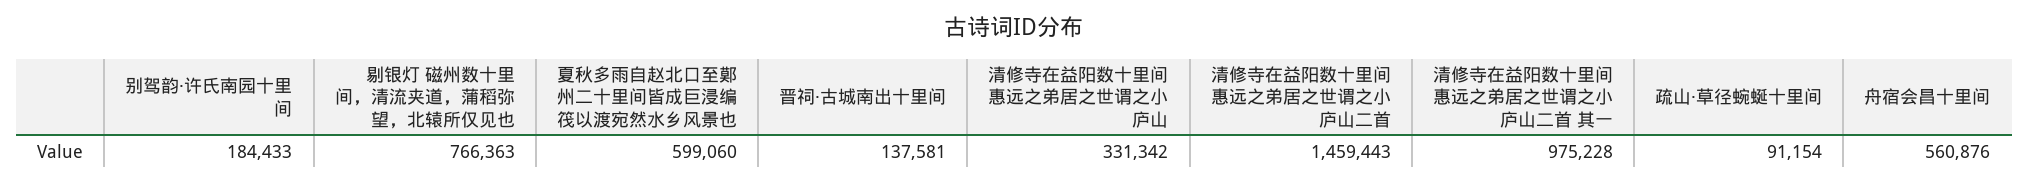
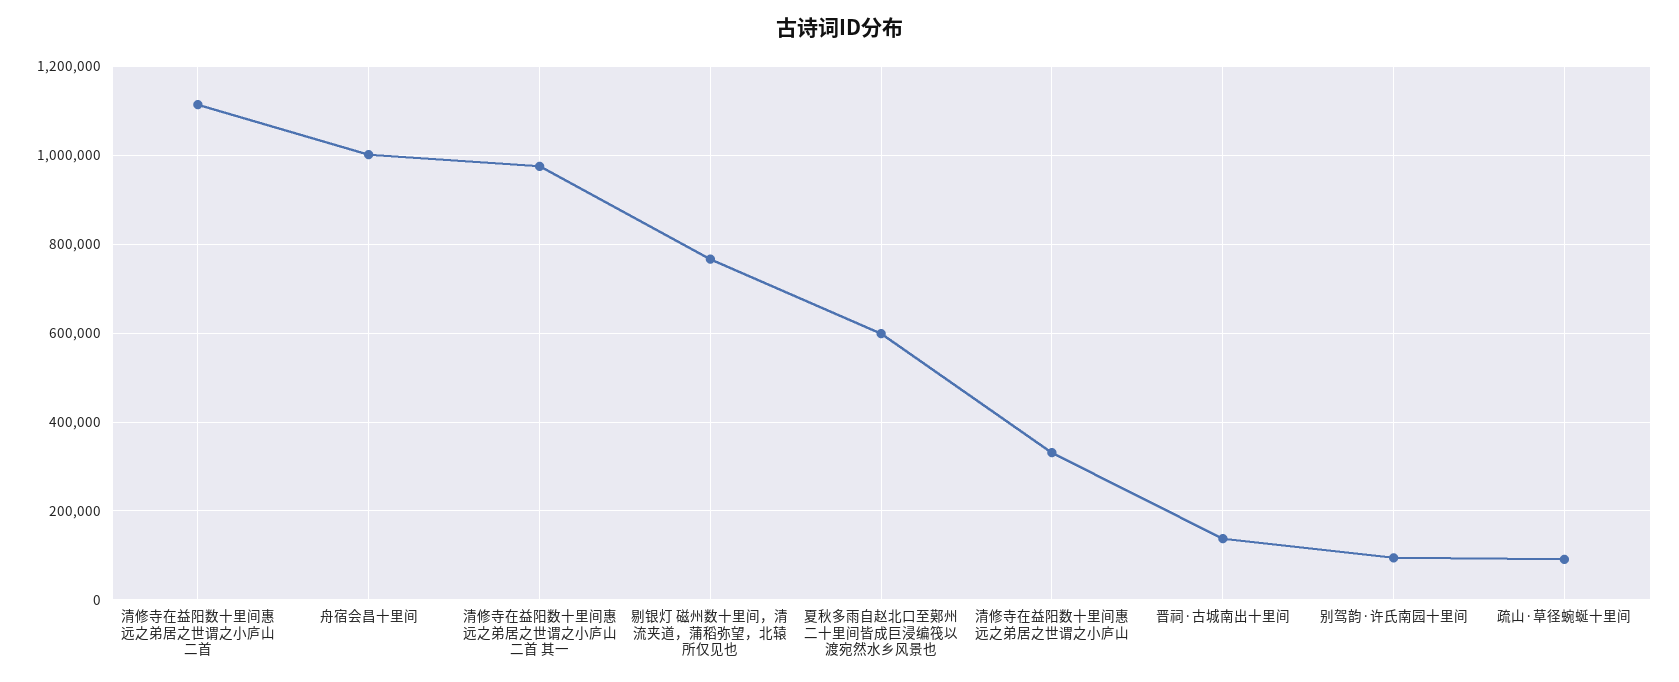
别驾韵·许氏南园十里间: 184433 -> 100000
清修寺在益阳数十里间惠远之弟居之世谓之小庐山二首: 1459443 -> 1120000
舟宿会昌十里间: 560876 -> 1000000

